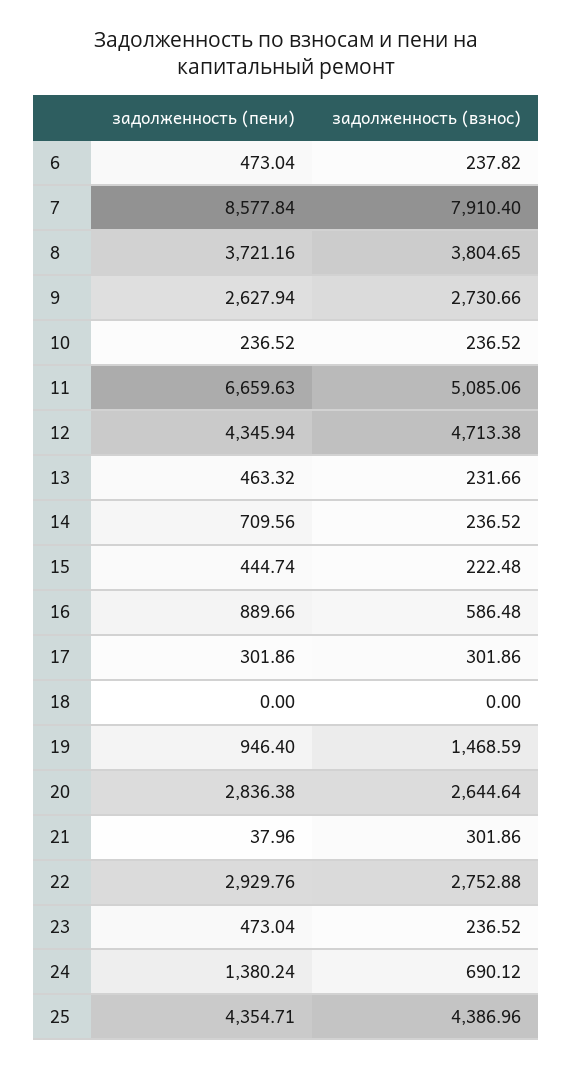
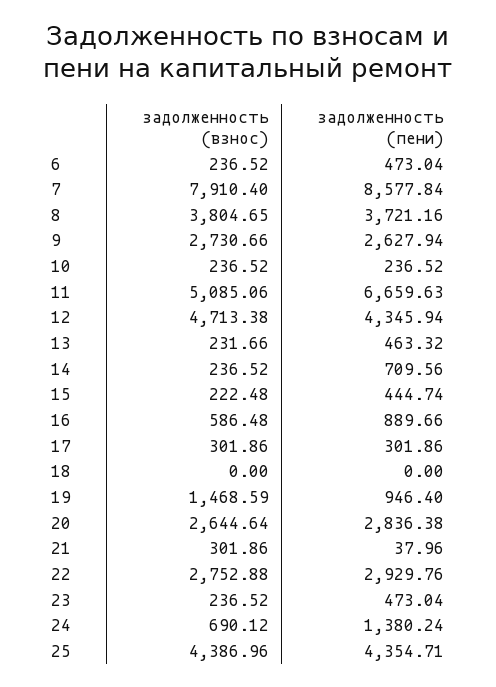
задолженность (взнос), 6: 237.82 -> 236.52

